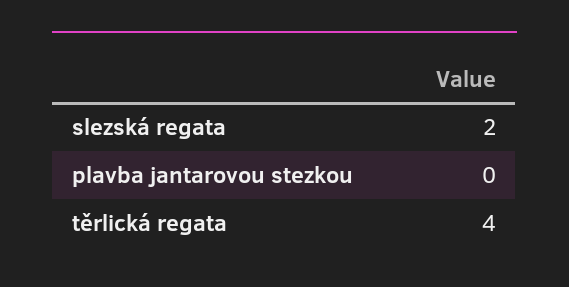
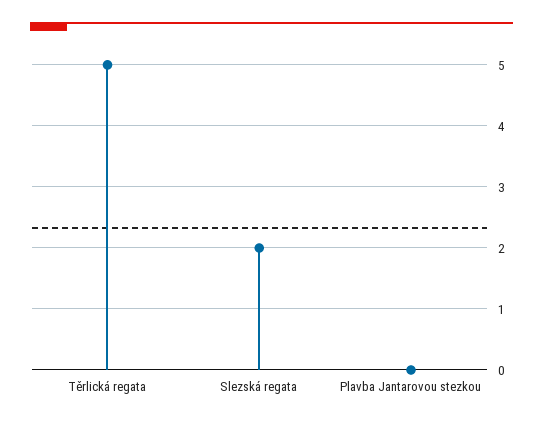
těrlická regata: 4 -> 5

